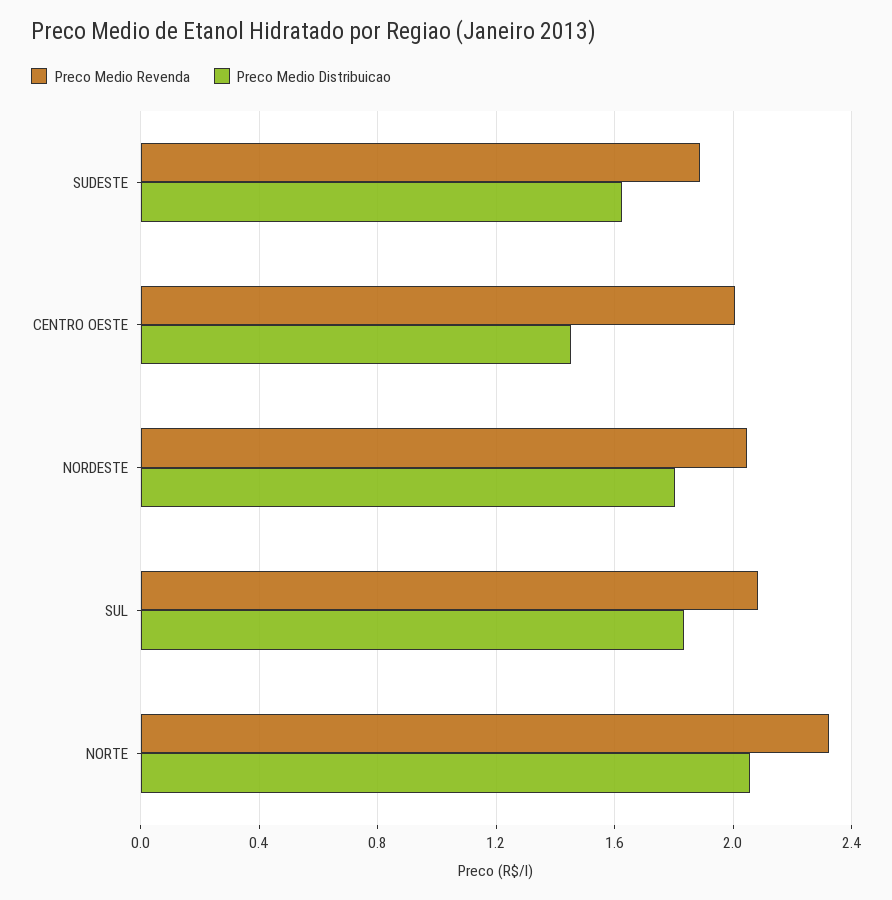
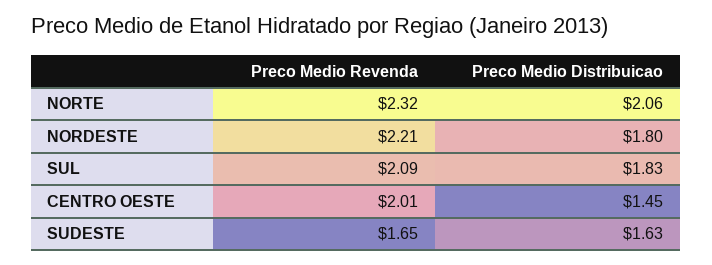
Preco Medio Revenda, SUDESTE: 1.9 -> 1.65
Preco Medio Revenda, NORDESTE: 2.05 -> 2.21

